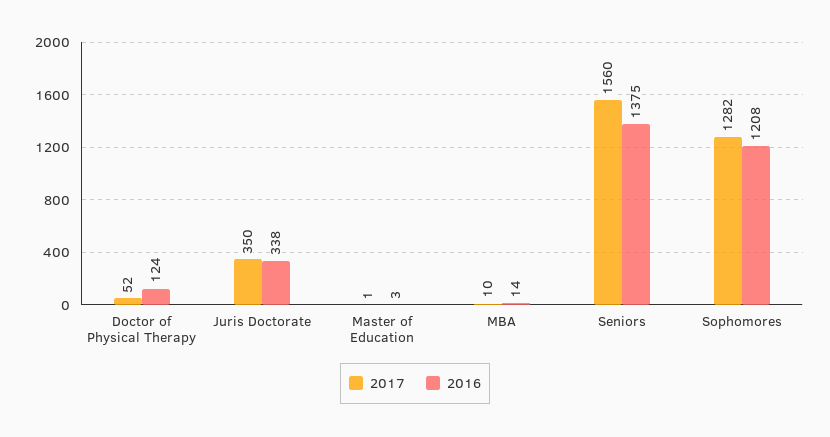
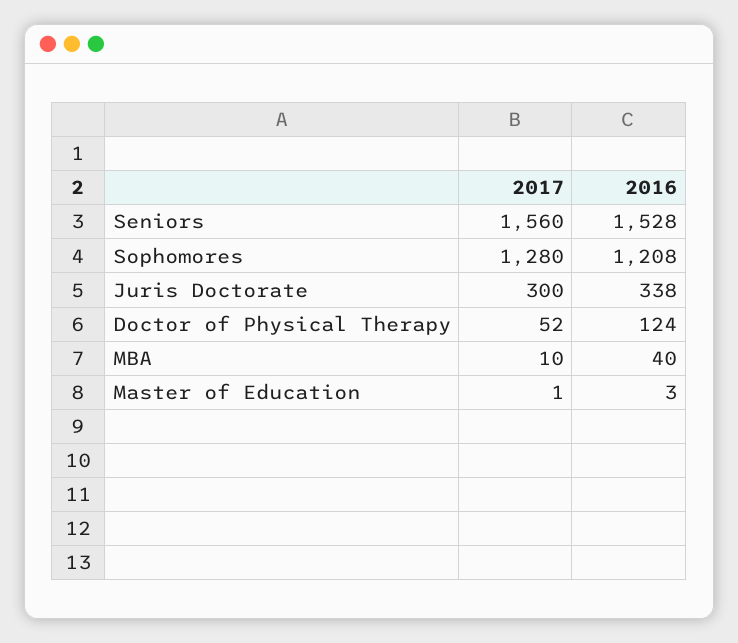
2017, Juris Doctorate: 350 -> 300
2016, MBA: 14 -> 40
2016, Seniors: 1375 -> 1528
2017, Sophomores: 1282 -> 1280

